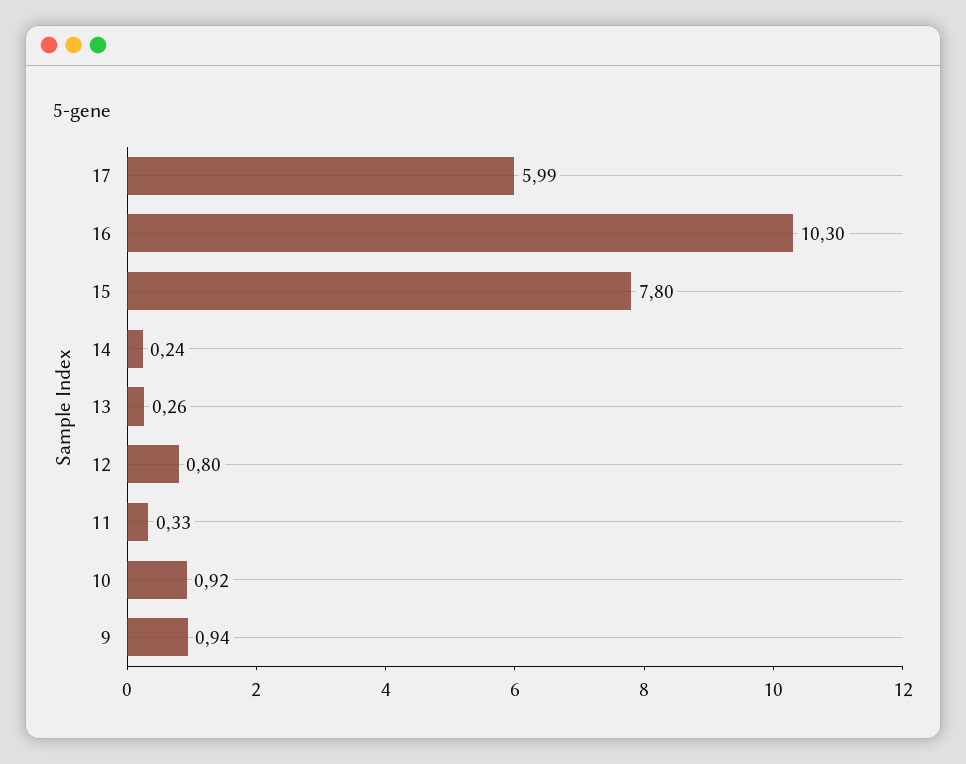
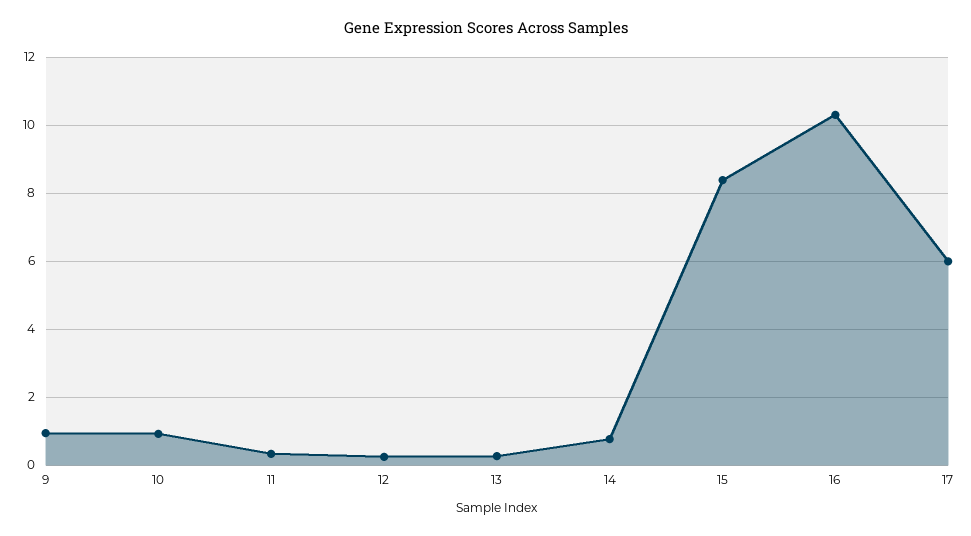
15: 7.8 -> 8.4
14: 0.24 -> 0.8
12: 0.8 -> 0.2

